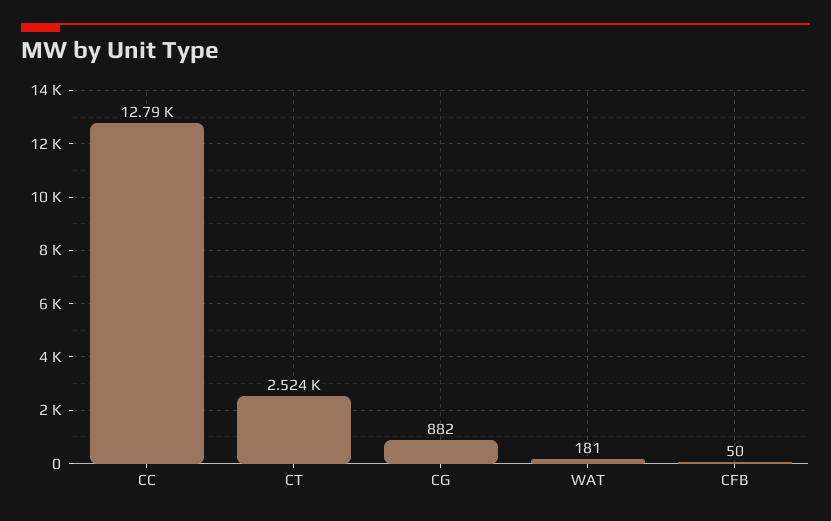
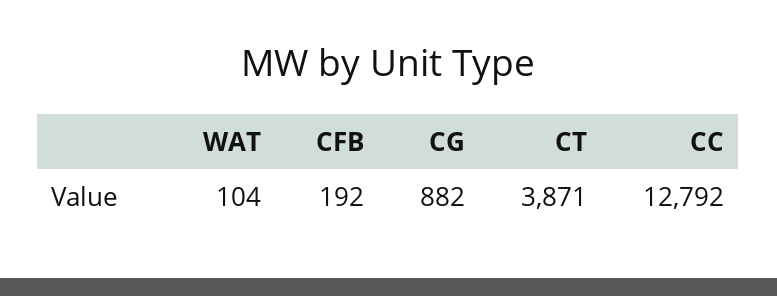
CT: 2524 -> 3871
WAT: 181 -> 104
CFB: 50 -> 192

